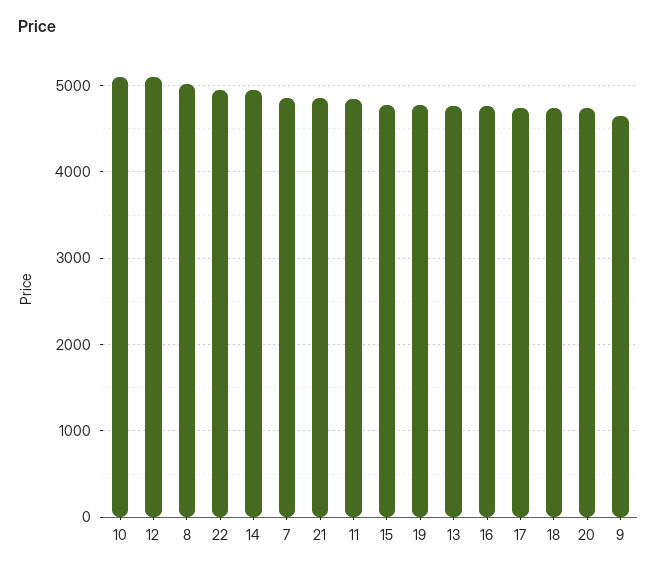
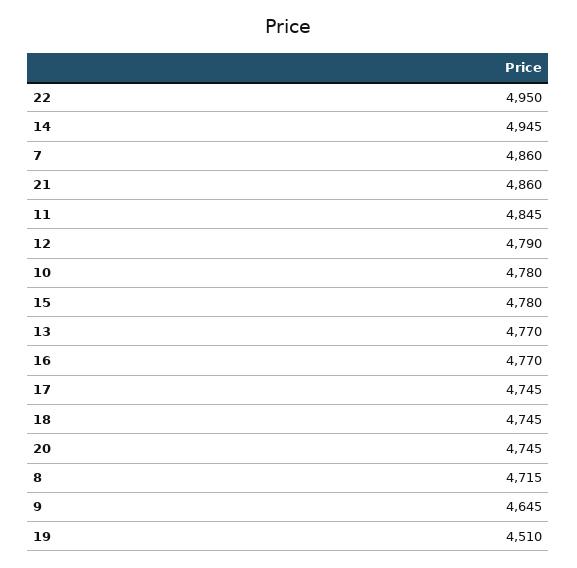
10: 5100 -> 4780
12: 5100 -> 4790
8: 5000 -> 4715
19: 4800 -> 4510

